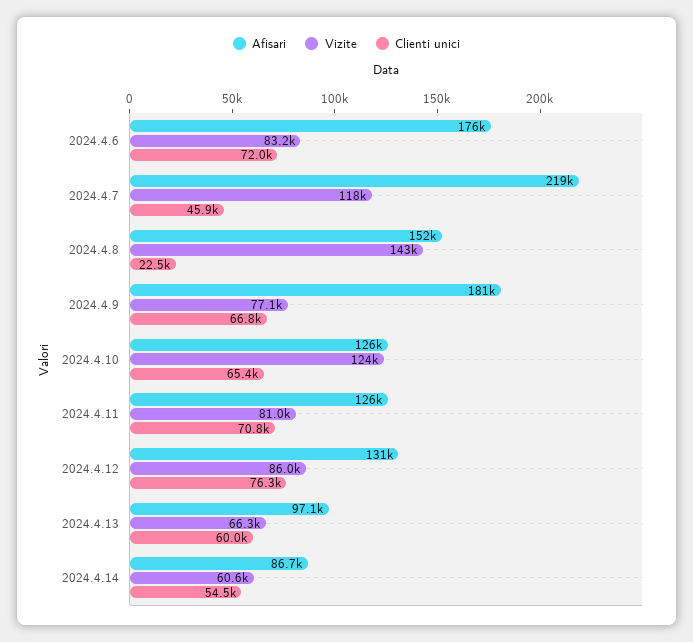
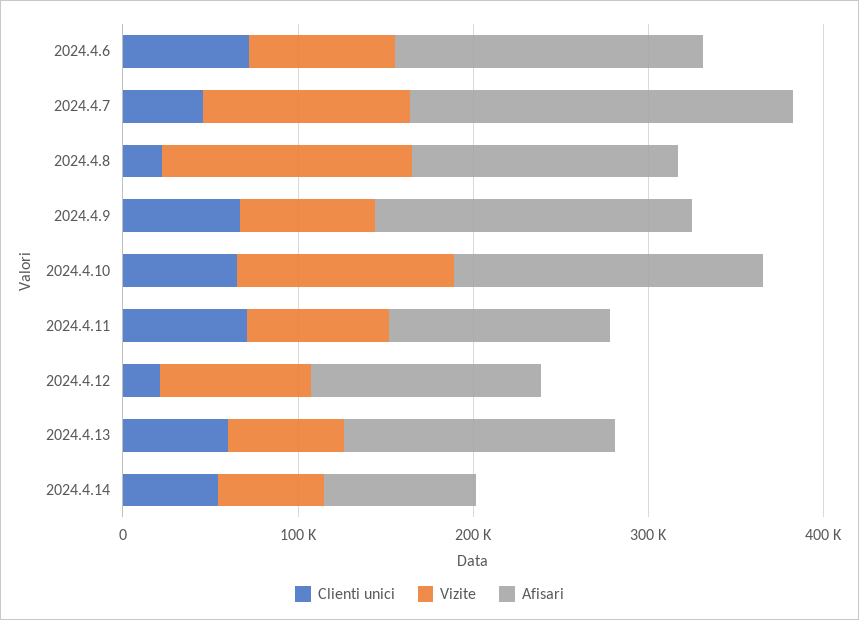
Afisari, 2024.4.10: 126000 -> 180000
Clienti unici, 2024.4.12: 76300 -> 20000
Afisari, 2024.4.13: 97100 -> 160000

